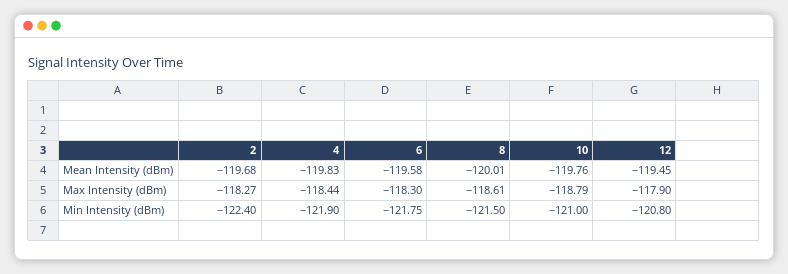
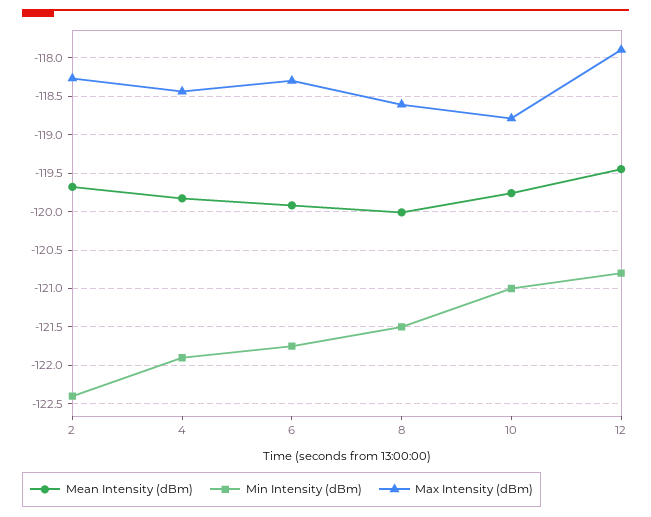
Mean Intensity (dBm), 6: -119.58 -> -119.9

